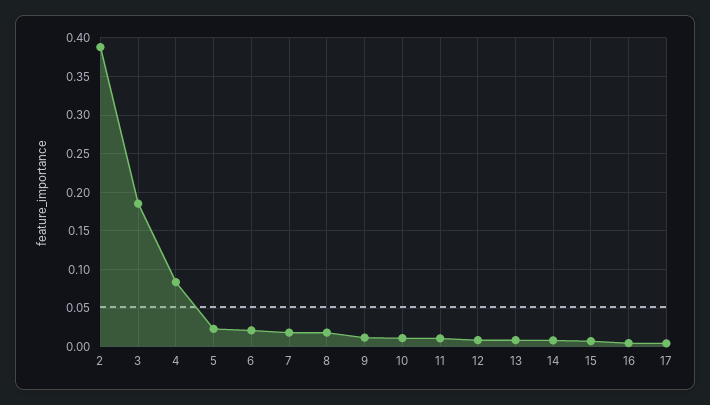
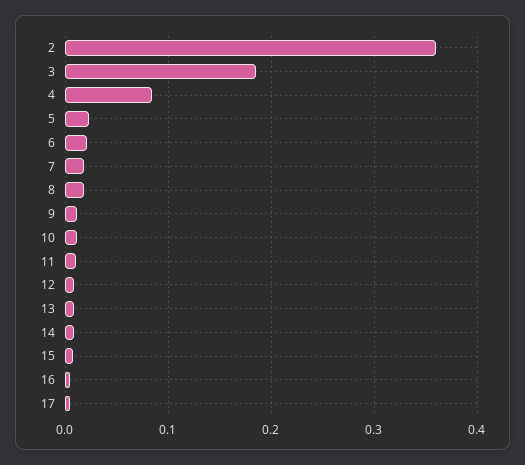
2: 0.39 -> 0.36

